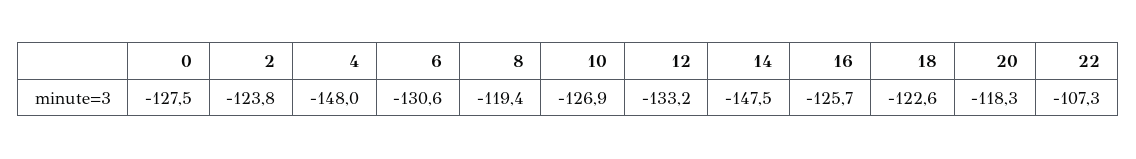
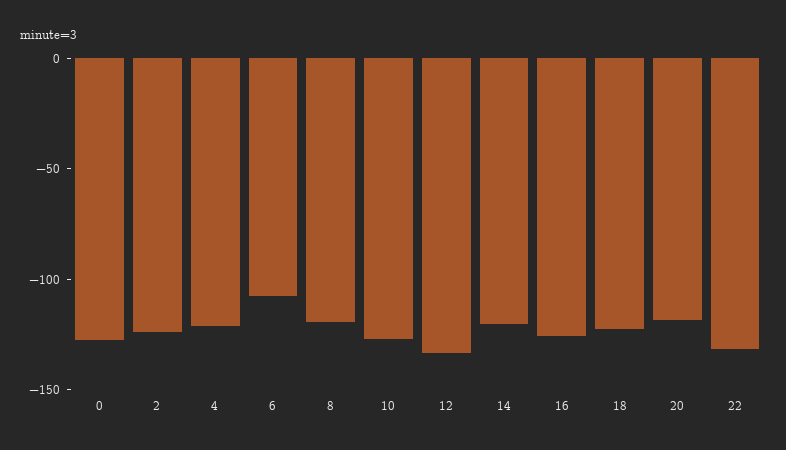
4: -148 -> -120
6: -130.6 -> -110
14: -147.5 -> -120
22: -107.3 -> -130

